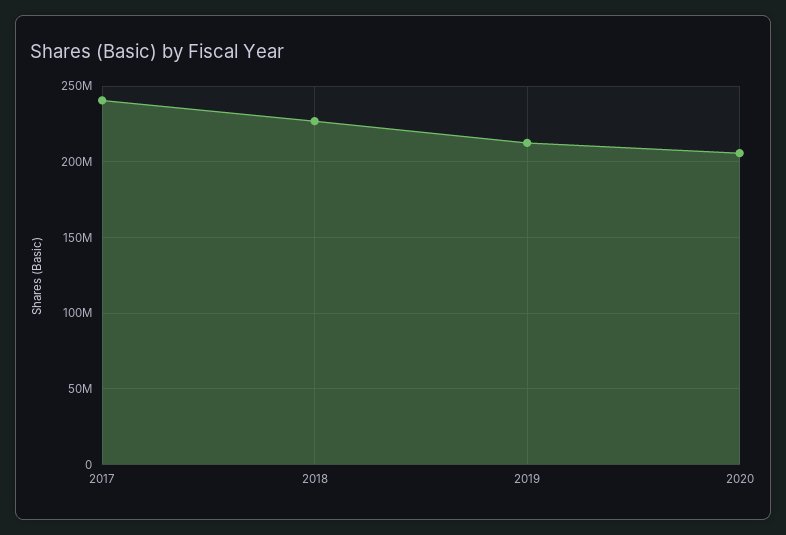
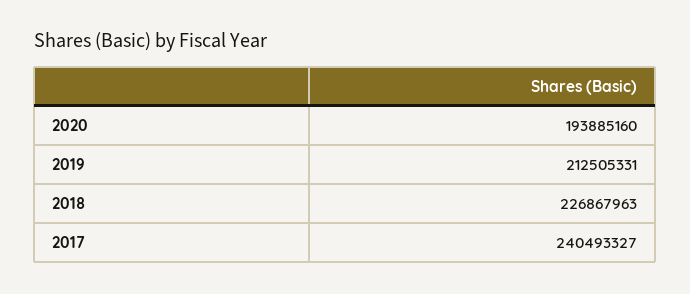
2020: 205000000 -> 193885160

